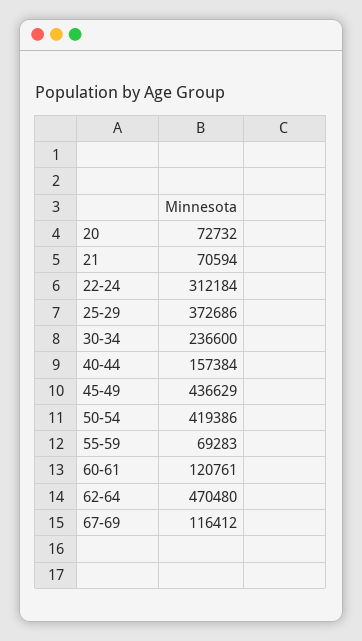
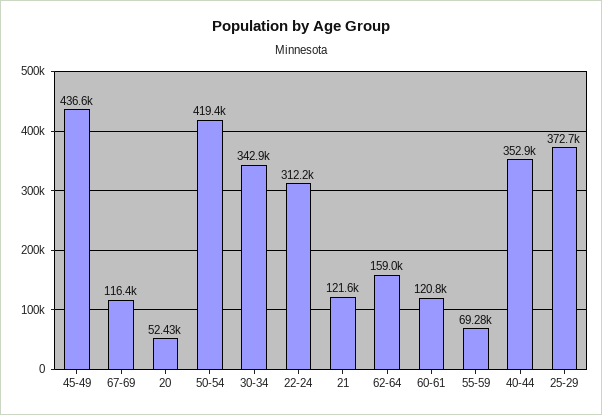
20: 72732 -> 52430
21: 70594 -> 121600
30-34: 236600 -> 342900
40-44: 157384 -> 352900
62-64: 470480 -> 159000

